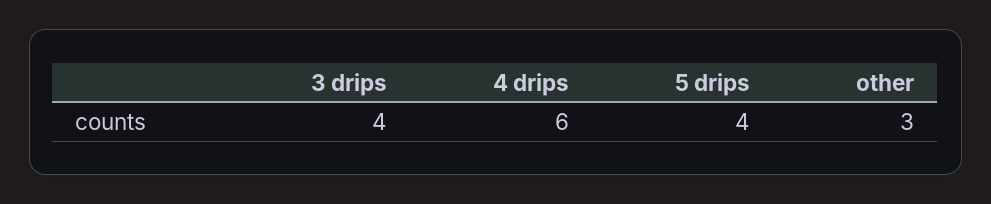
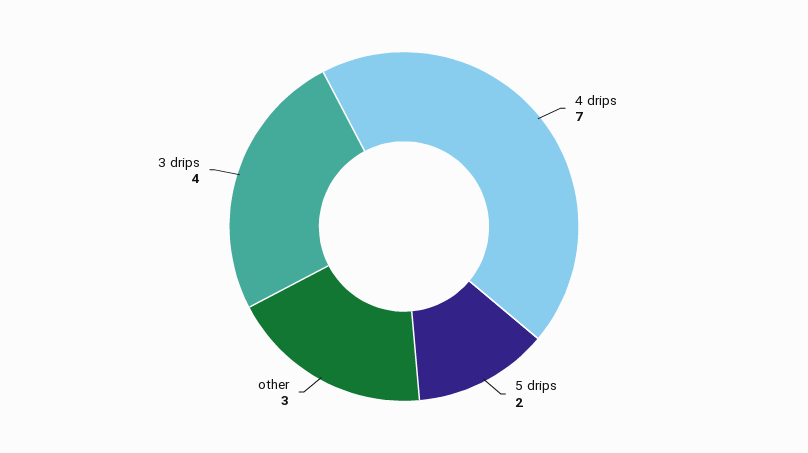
4 drips: 6 -> 7
5 drips: 4 -> 2

